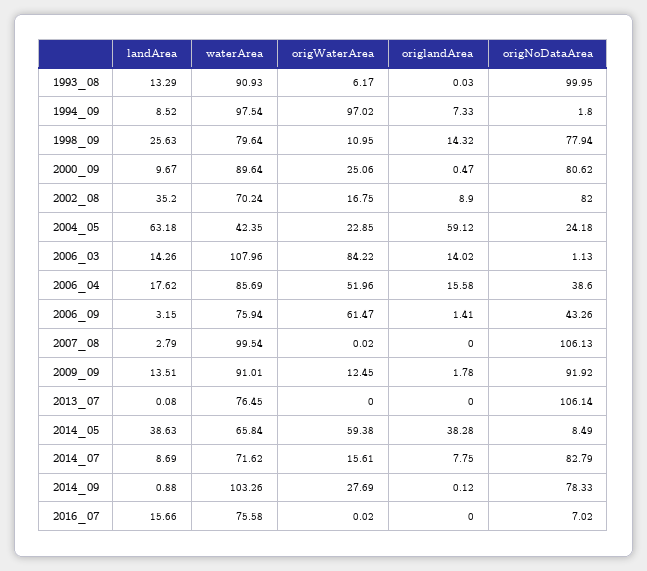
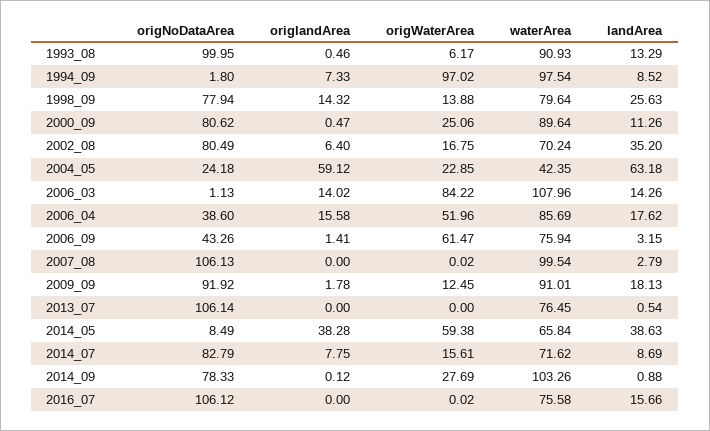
origlandArea, 1993_08: 0.03 -> 0.46
origWaterArea, 1998_09: 10.95 -> 13.88
landArea, 2000_09: 9.67 -> 11.26
origlandArea, 2002_08: 8.9 -> 6.4
origNoDataArea, 2002_08: 82 -> 80.49
landArea, 2009_09: 13.51 -> 18.13
landArea, 2013_07: 0.08 -> 0.54
origNoDataArea, 2016_07: 7.02 -> 106.12

